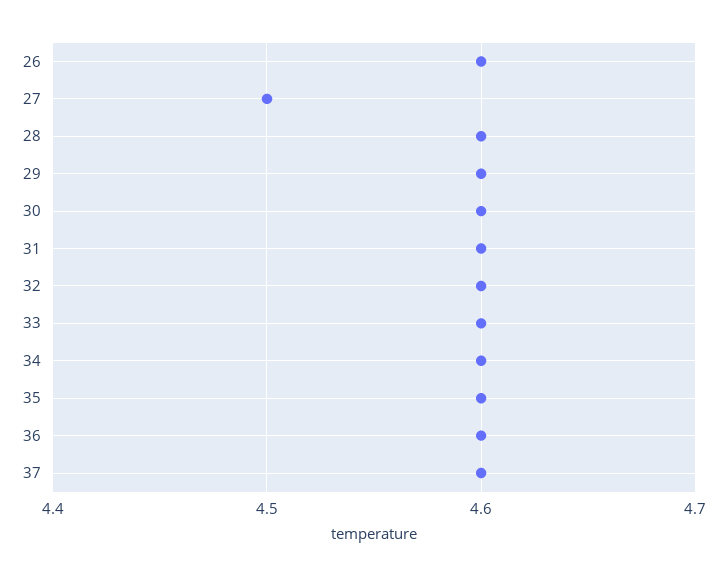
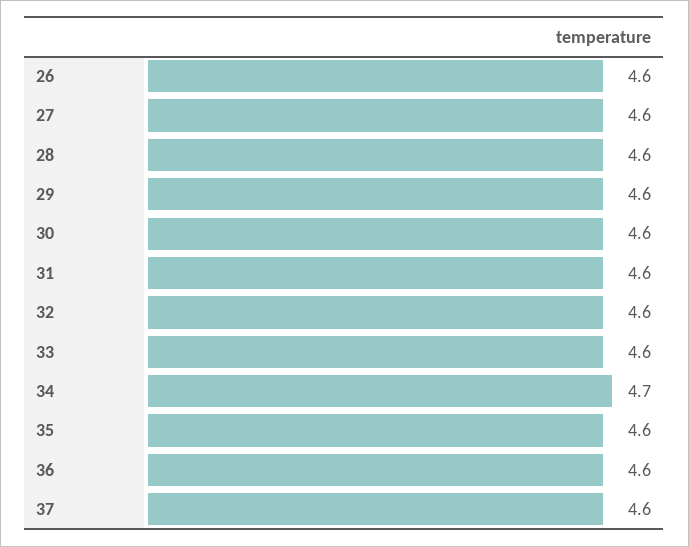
27: 4.5 -> 4.6
34: 4.6 -> 4.7

